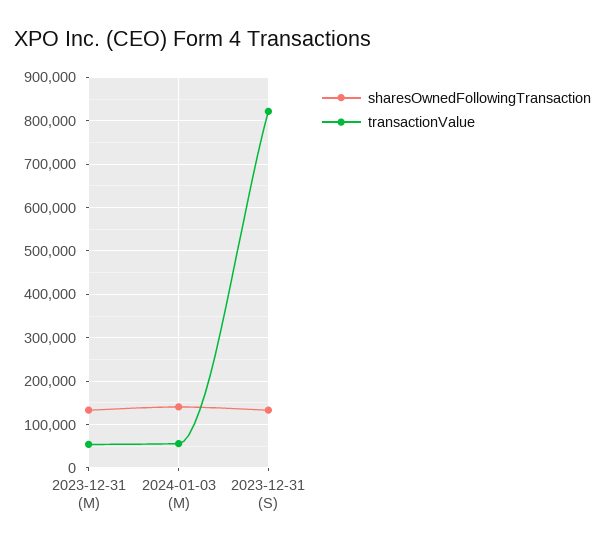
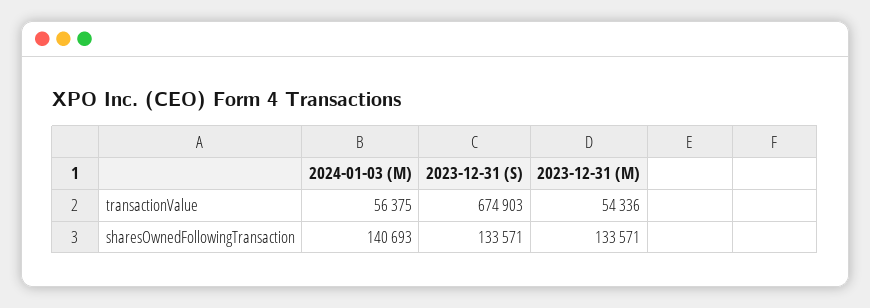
transactionValue, 2023-12-31 (S): 820000 -> 674903

